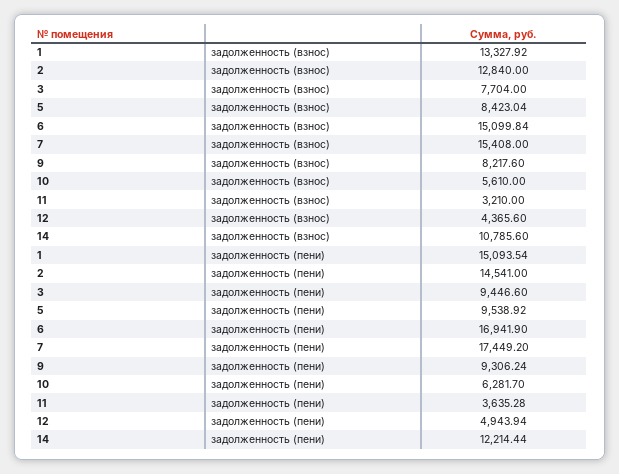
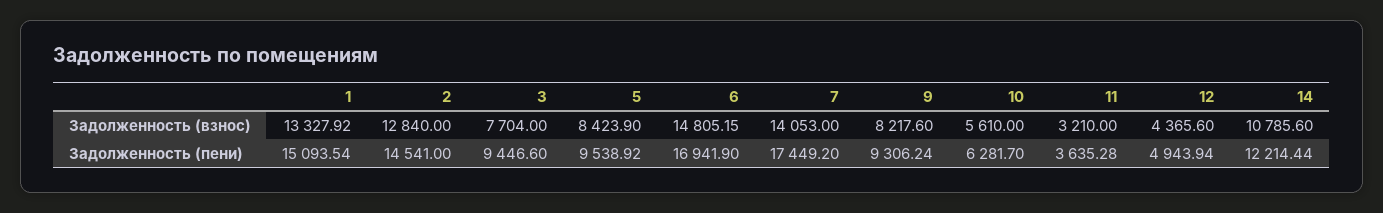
5, задолженность (взнос): 8423.04 -> 8423.9
6, задолженность (взнос): 15099.84 -> 14805.15
7, задолженность (взнос): 15408 -> 14053

